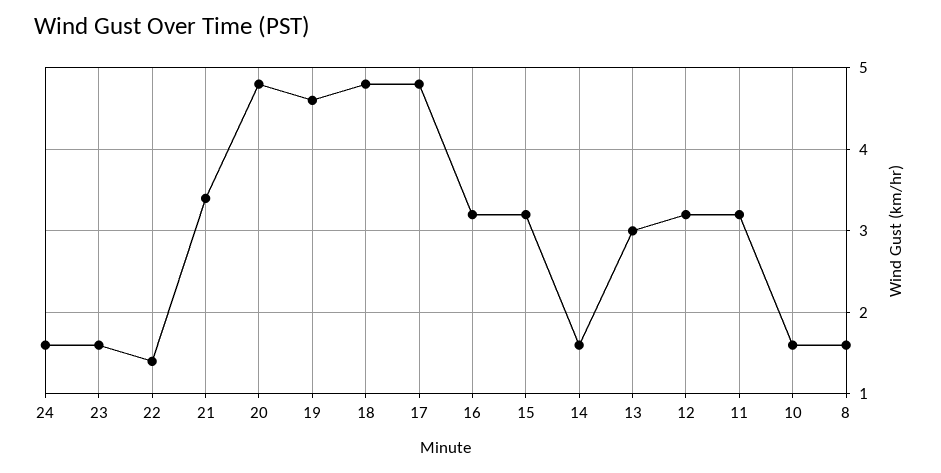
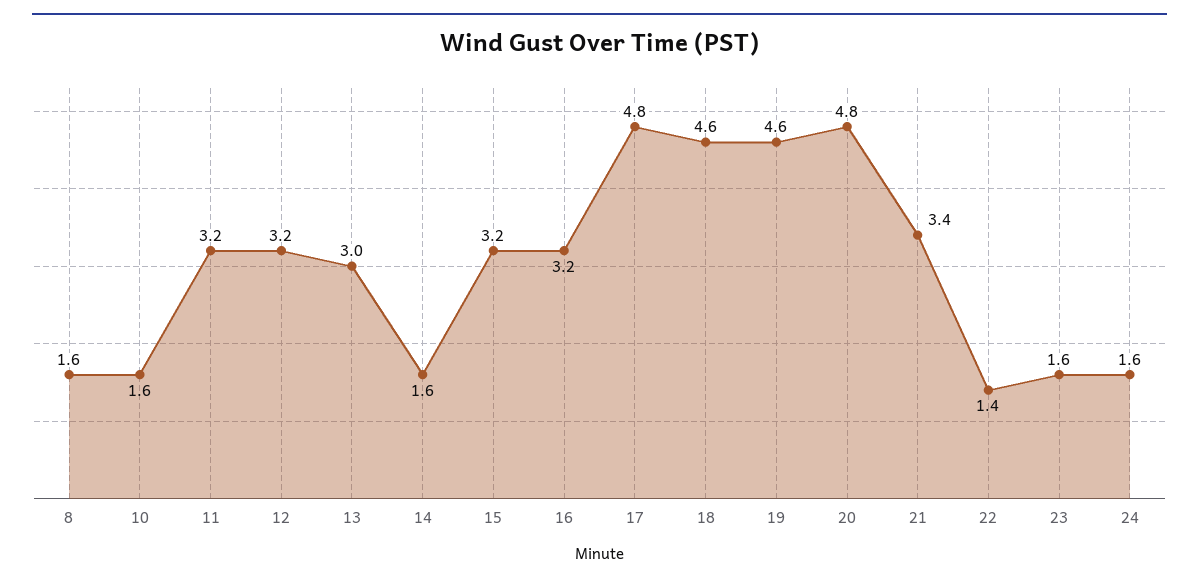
18: 4.8 -> 4.6

